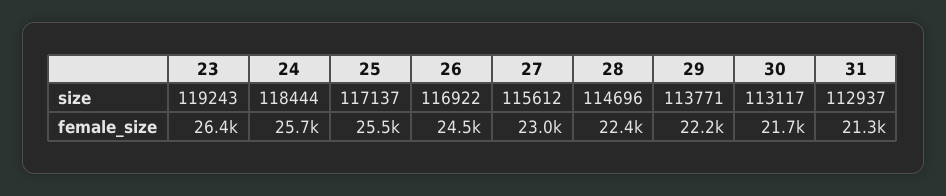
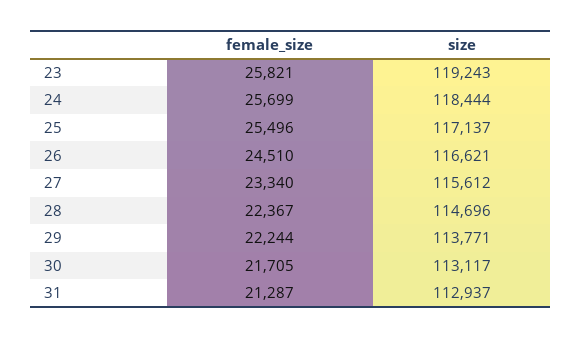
26, size: 116922 -> 116621
23, female_size: 26400 -> 25821
27, female_size: 23000 -> 23340

